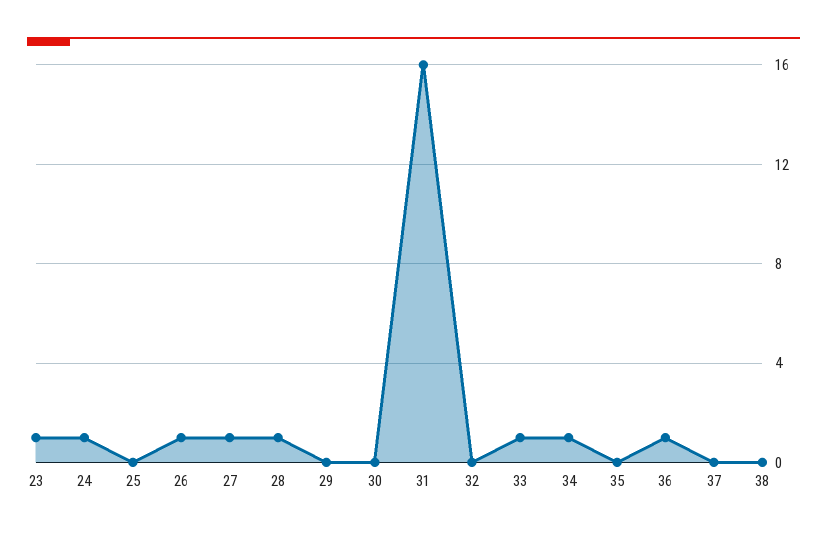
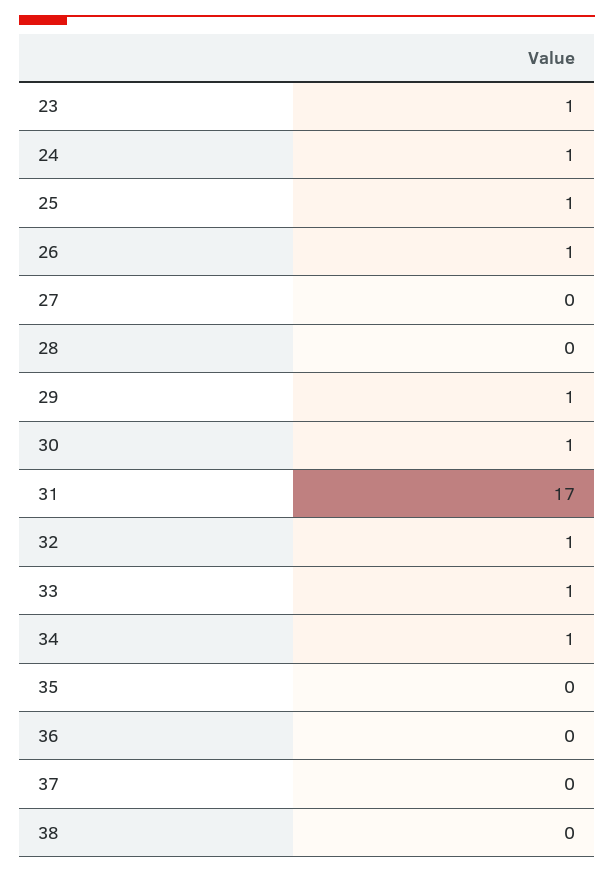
25: 0 -> 1
27: 1 -> 0
28: 1 -> 0
29: 0 -> 1
30: 0 -> 1
31: 16 -> 17
32: 0 -> 1
36: 1 -> 0

